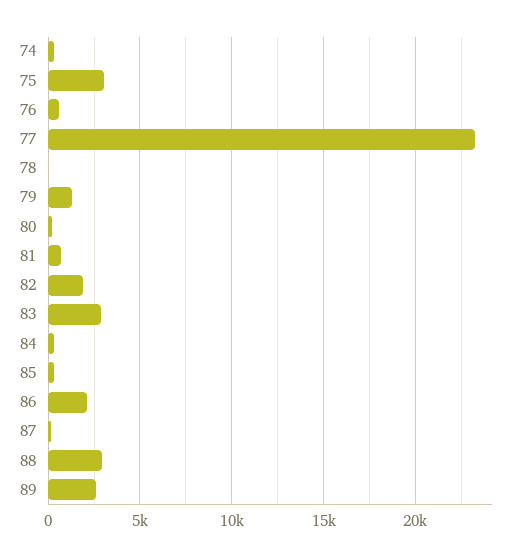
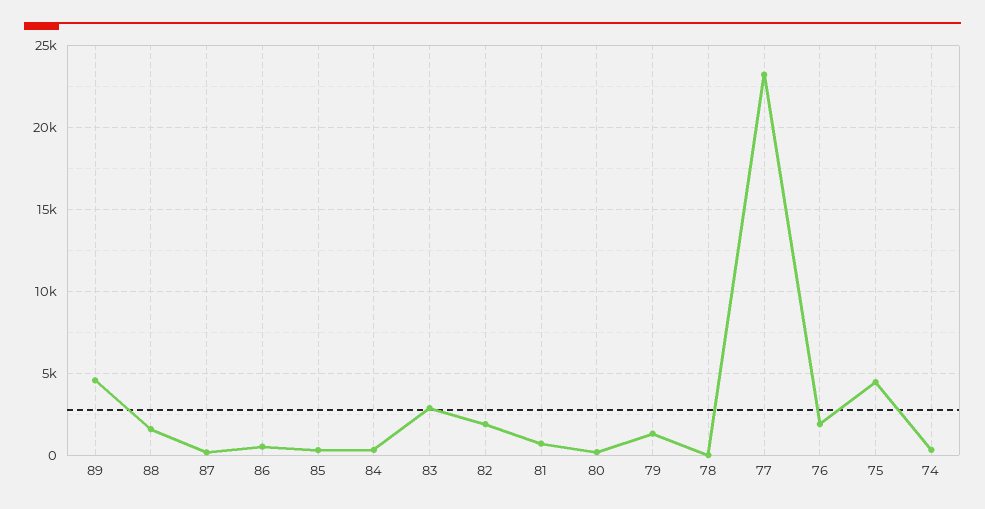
75: 3000 -> 4500
76: 500 -> 2000
86: 2000 -> 500
88: 3000 -> 1500
89: 2500 -> 4500

